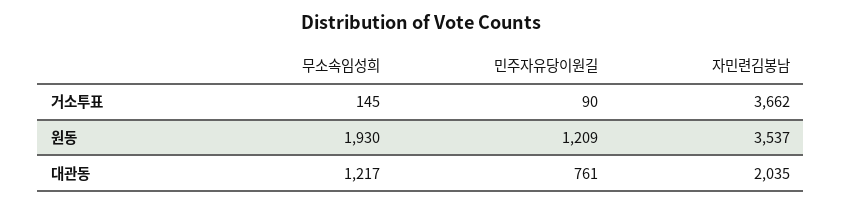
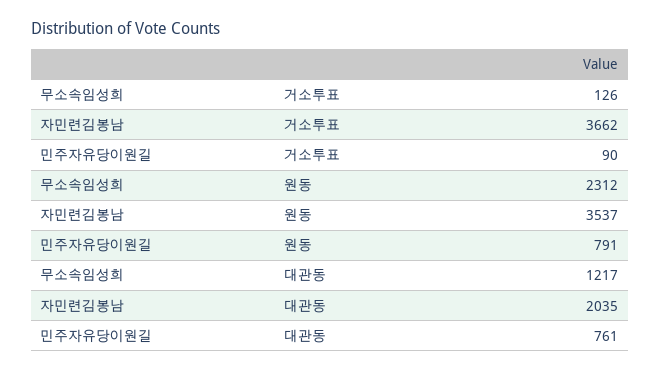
무소속임성희, 거소투표: 145 -> 126
무소속임성희, 원동: 1930 -> 2312
민주자유당이원길, 원동: 1209 -> 791

